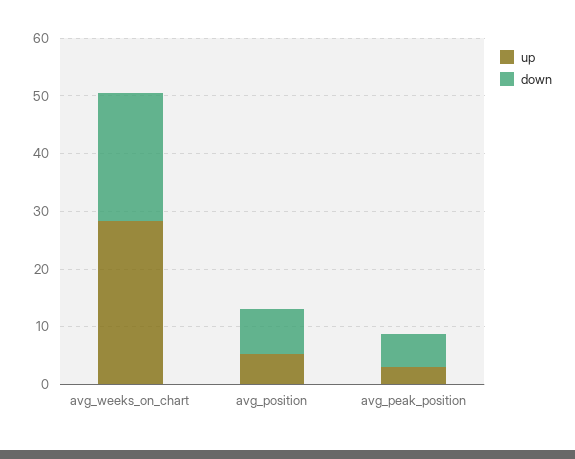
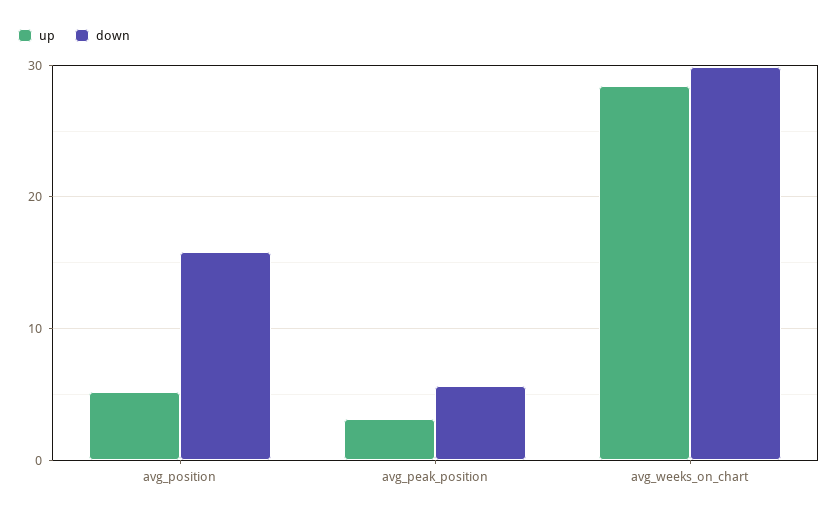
down, avg_weeks_on_chart: 22 -> 30
down, avg_position: 8 -> 16

